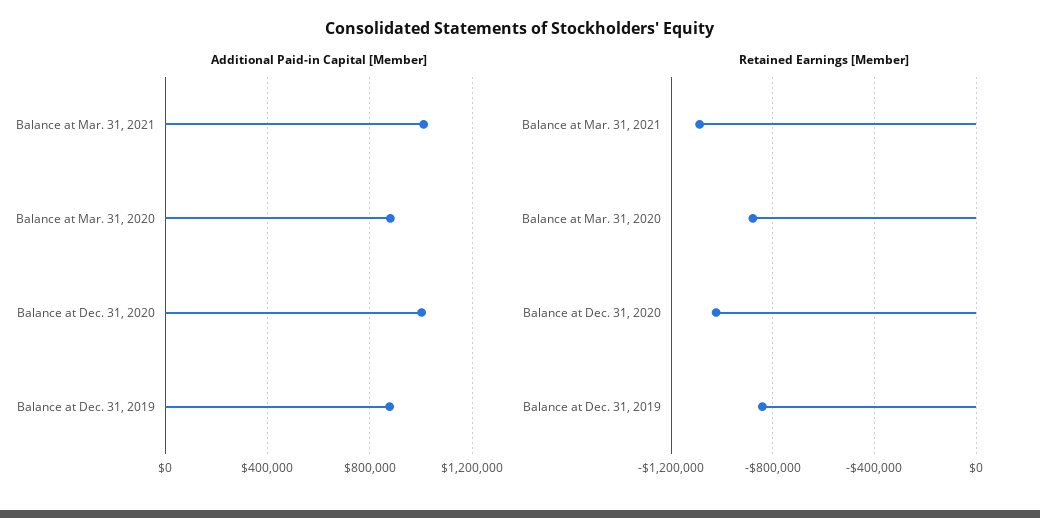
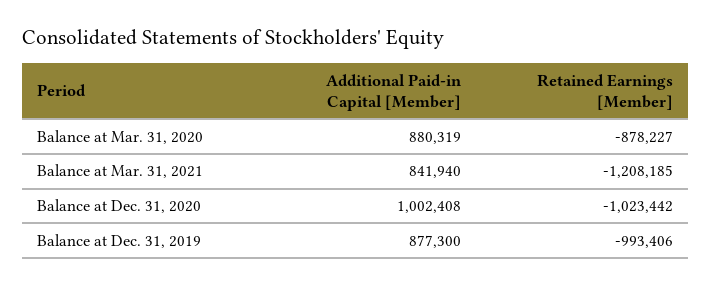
Additional Paid-in Capital [Member], Balance at Mar. 31, 2021: 1000000 -> 841940
Retained Earnings [Member], Balance at Mar. 31, 2021: -1100000 -> -1208185
Retained Earnings [Member], Balance at Dec. 31, 2019: -850000 -> -993406

